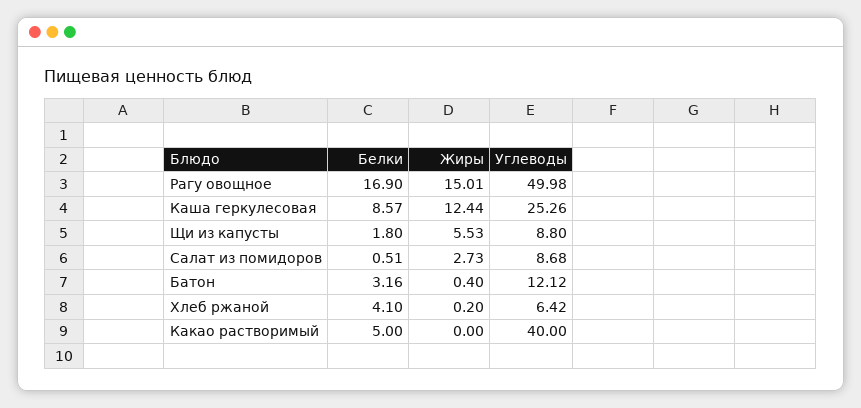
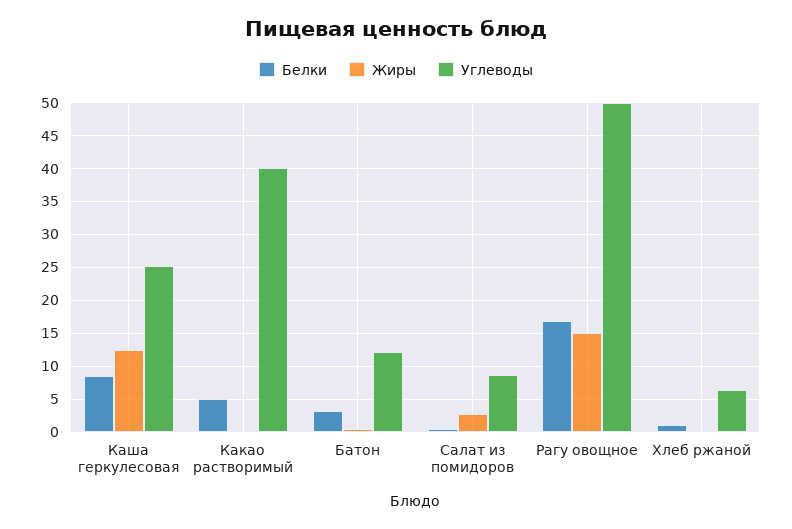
Белки, Щи из капусты: 1.8 -> none
Жиры, Щи из капусты: 5.53 -> none
Углеводы, Щи из капусты: 8.8 -> none
Белки, Хлеб ржаной: 4.1 -> 1

